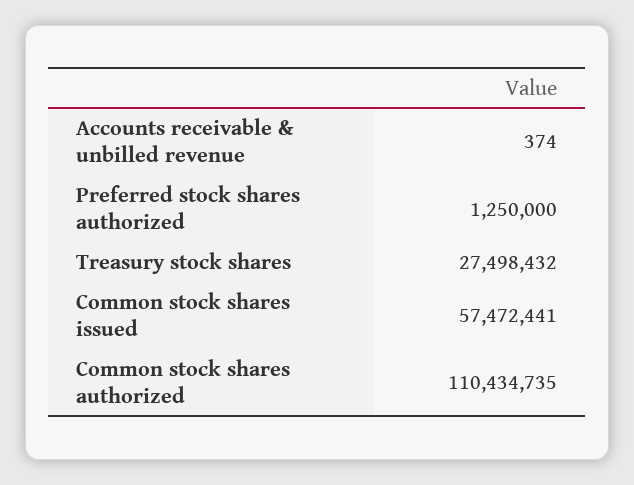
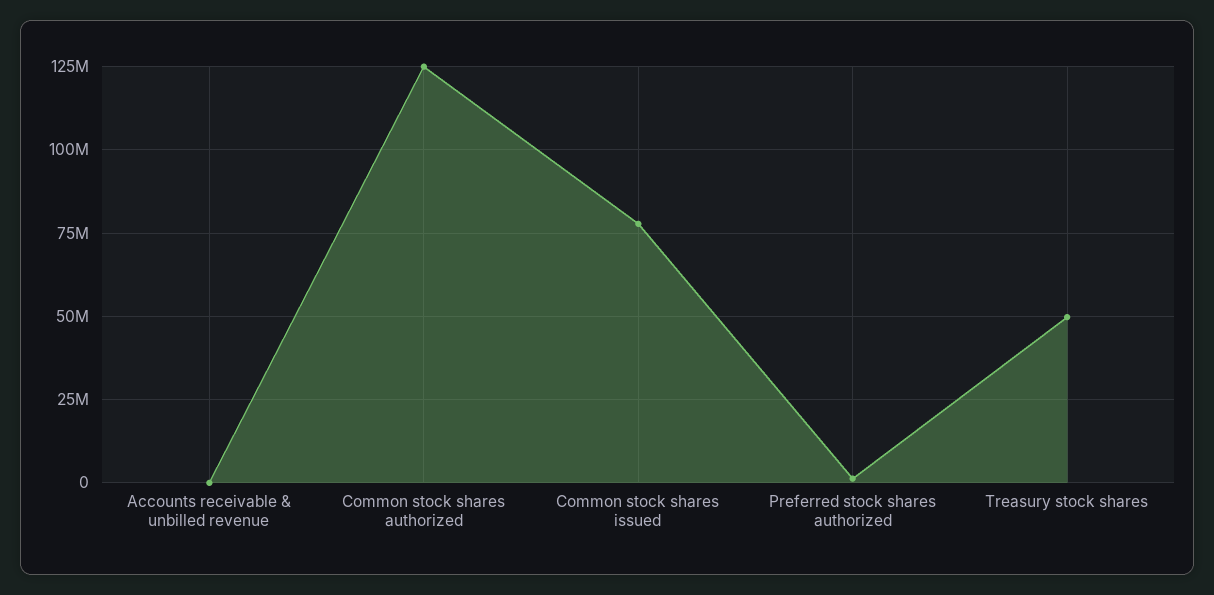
Treasury stock shares: 27498432 -> 50000000
Common stock shares issued: 57472441 -> 77500000
Common stock shares authorized: 110434735 -> 125000000

